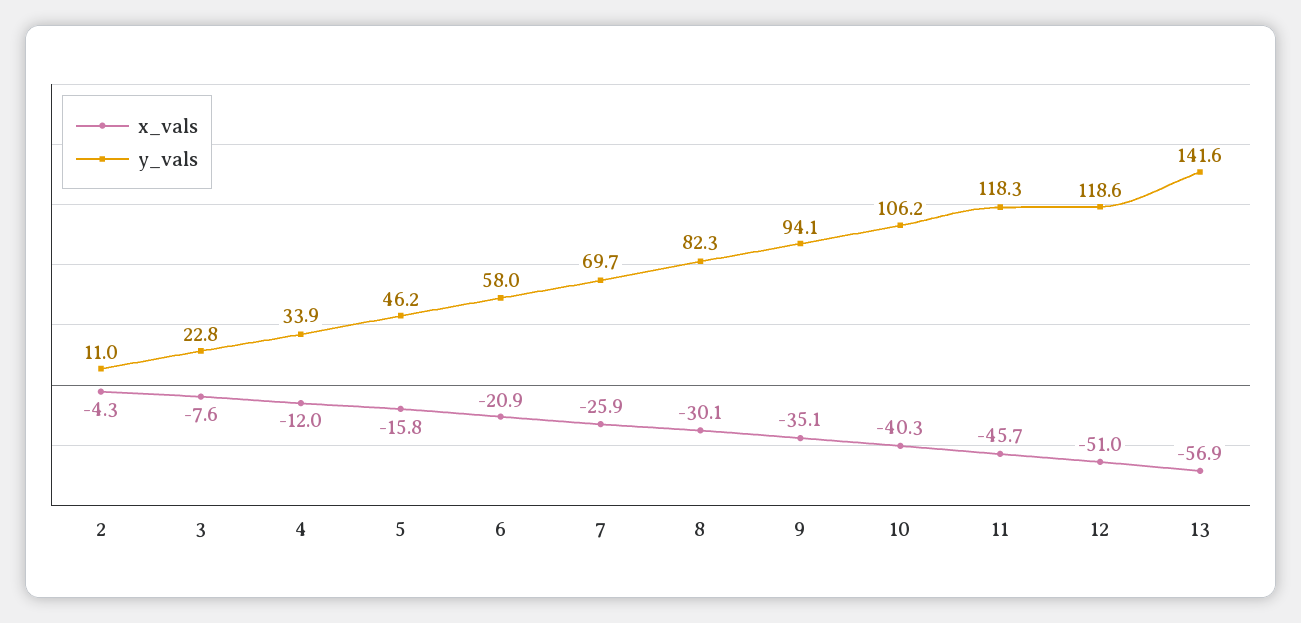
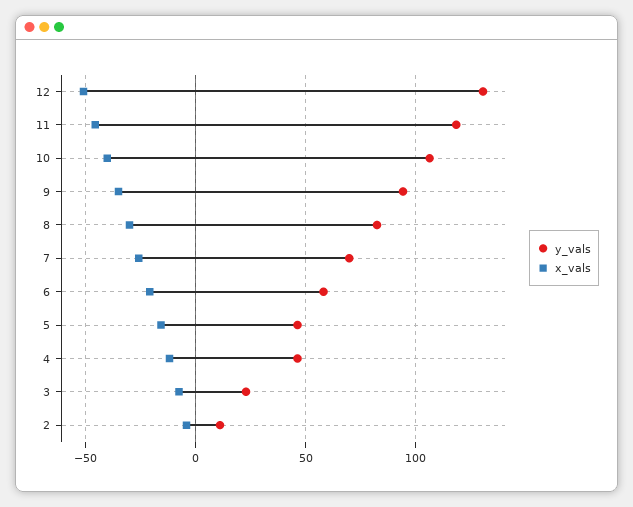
y_vals, 4: 33.9 -> 45
y_vals, 12: 118.6 -> 130
x_vals, 13: -56.9 -> none
y_vals, 13: 141.6 -> none

